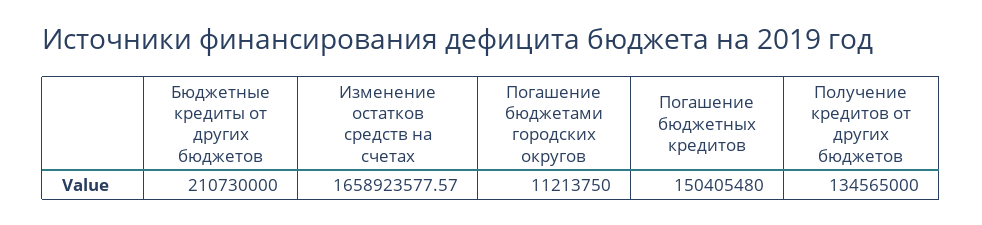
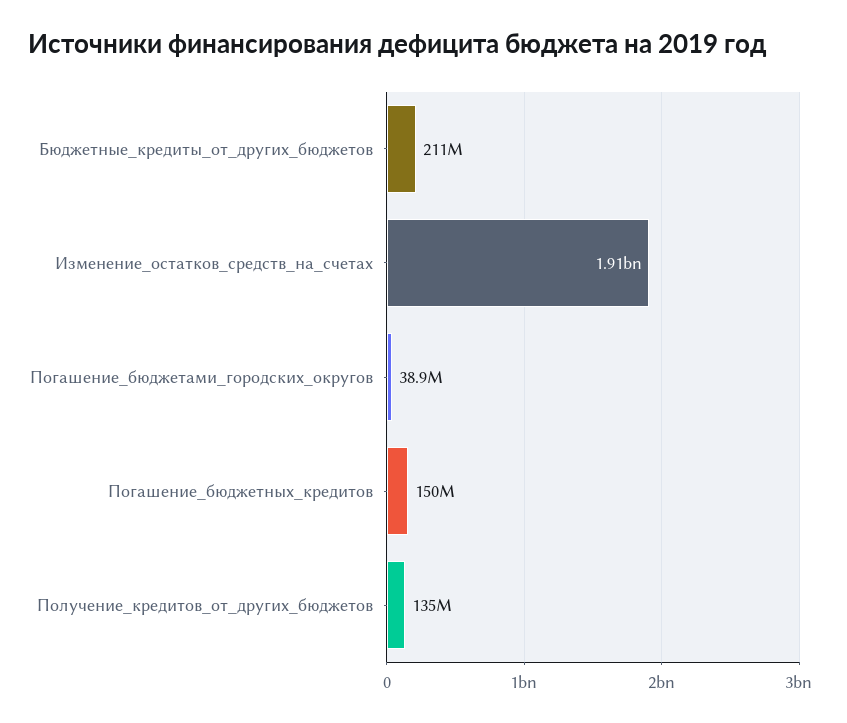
Изменение остатков средств на счетах: 1658923577.57 -> 1910000000
Погашение бюджетами городских округов: 11213750 -> 38900000

